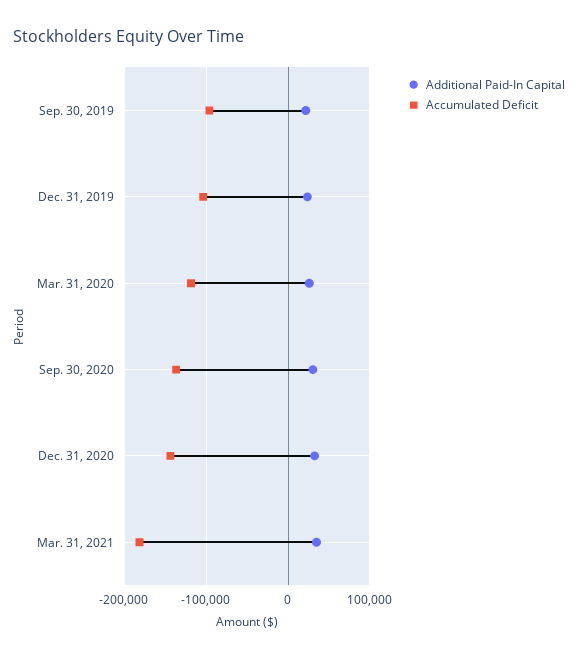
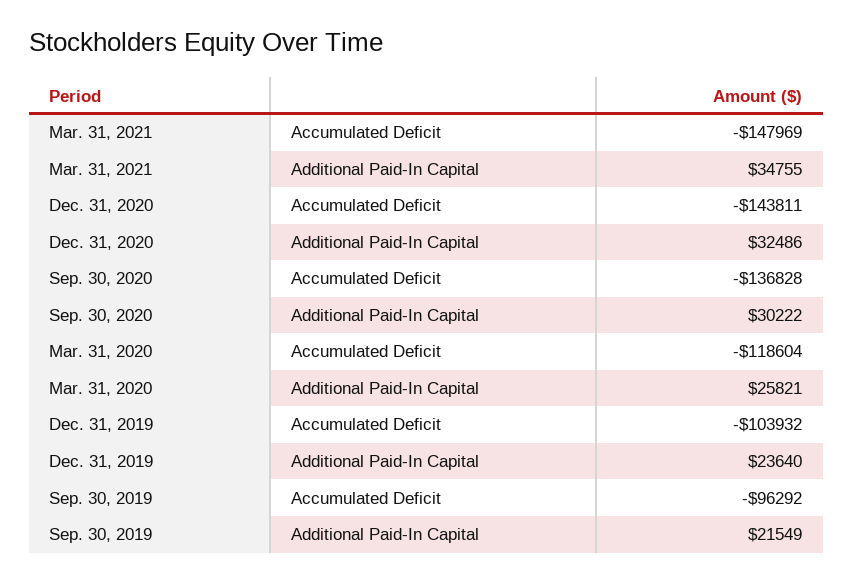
Accumulated Deficit, Mar. 31, 2021: -180000 -> -147969

